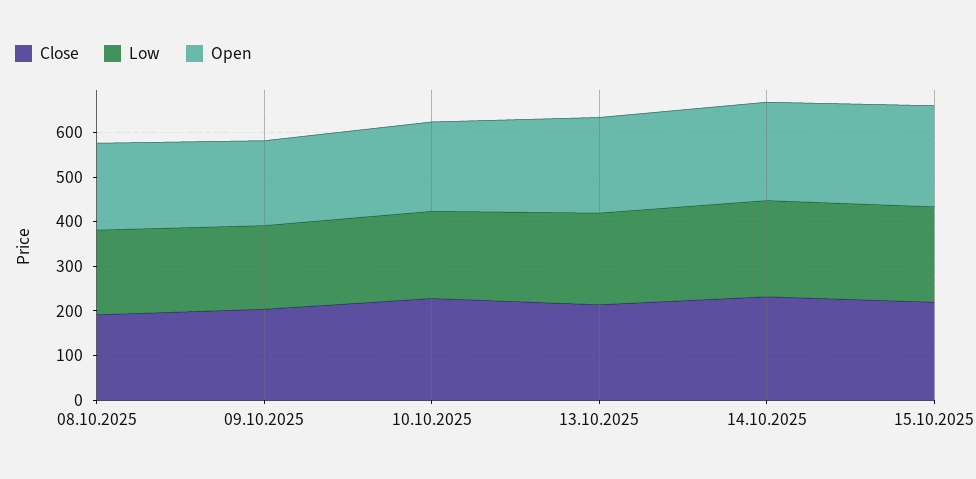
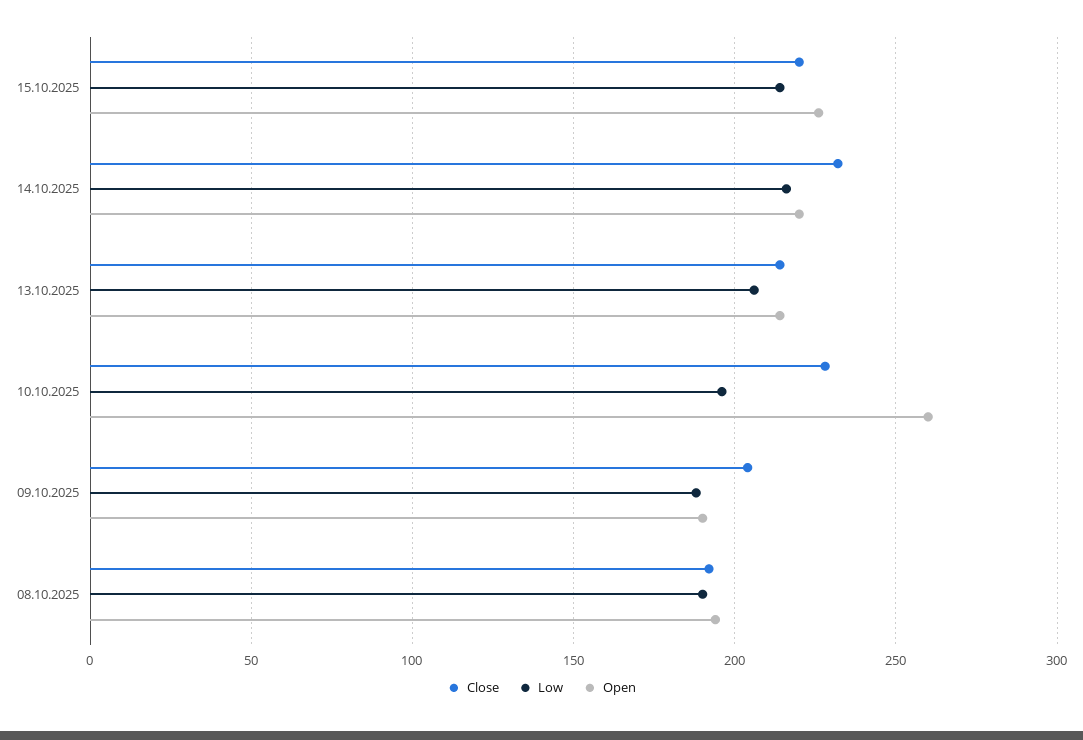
Open, 10.10.2025: 200 -> 260

